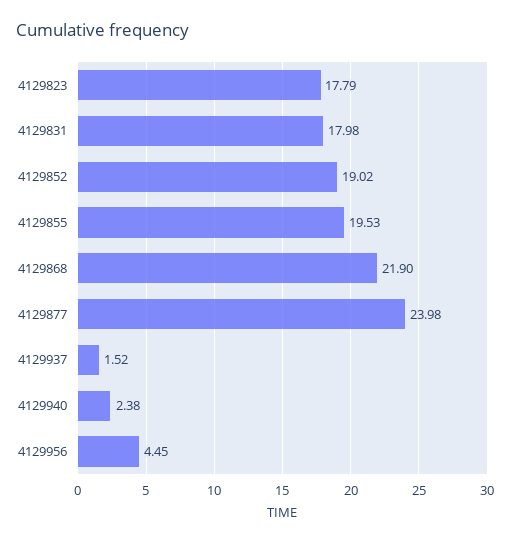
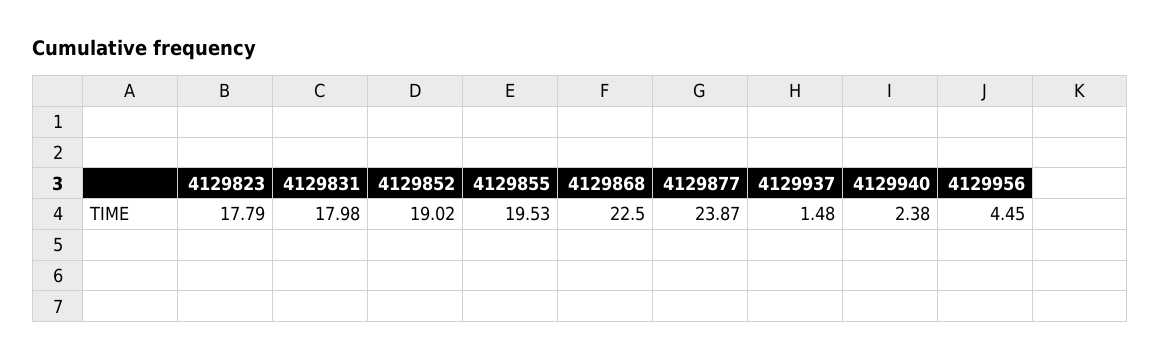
4129868: 21.9 -> 22.5
4129877: 23.98 -> 23.87
4129937: 1.52 -> 1.48

